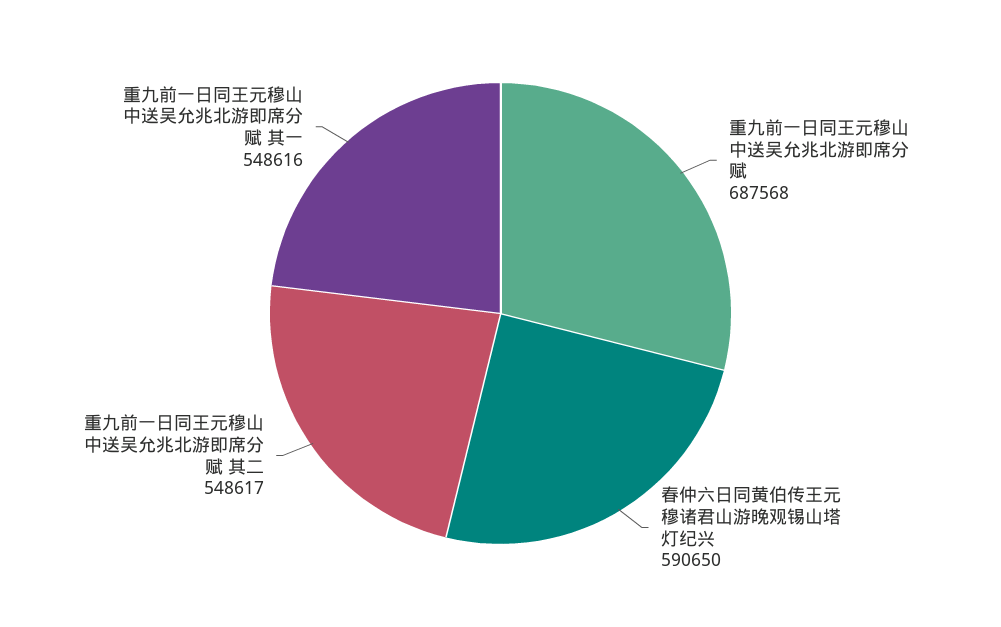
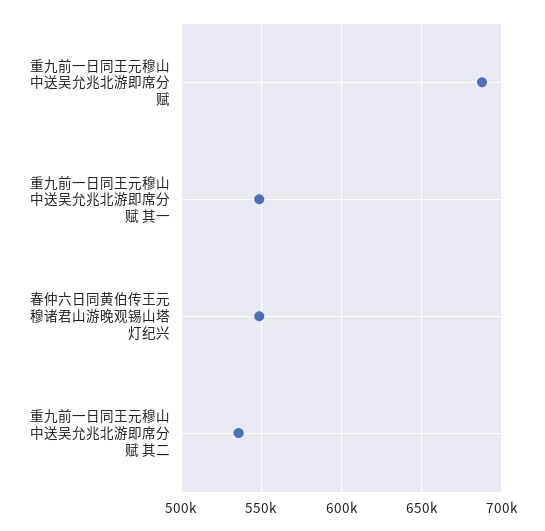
春仲六日同黄伯传王元穆诸君山游晚观锡山塔灯纪兴: 590650 -> 550000
重九前一日同王元穆山中送吴允兆北游即席分赋 其二: 548617 -> 535000

